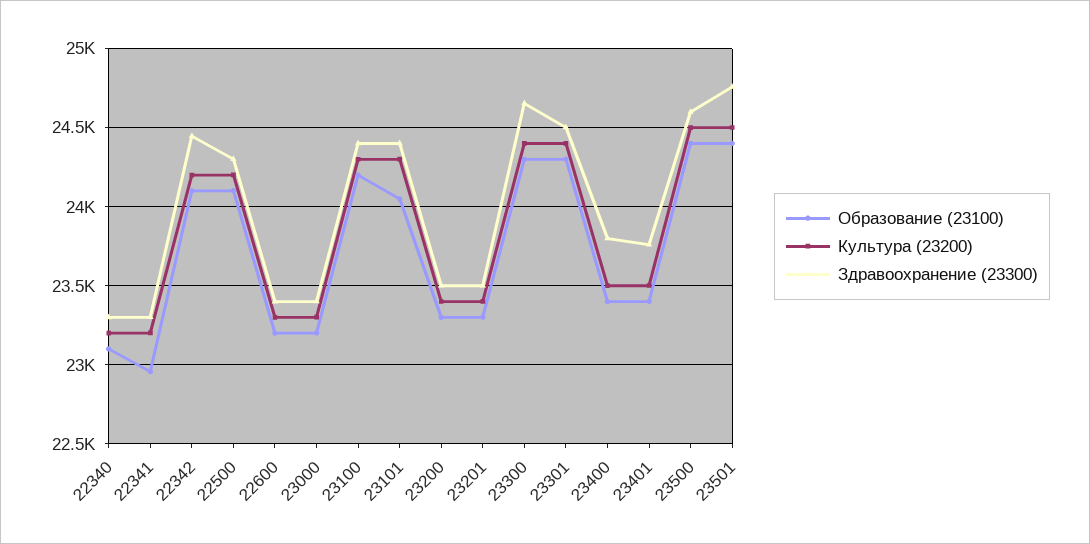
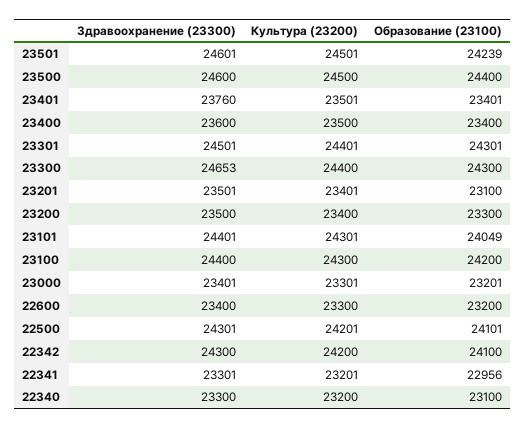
Здравоохранение (23300), 22342: 24450 -> 24300
Образование (23100), 23201: 23300 -> 23100
Здравоохранение (23300), 23400: 23800 -> 23600
Образование (23100), 23501: 24400 -> 24239
Здравоохранение (23300), 23501: 24750 -> 24601

